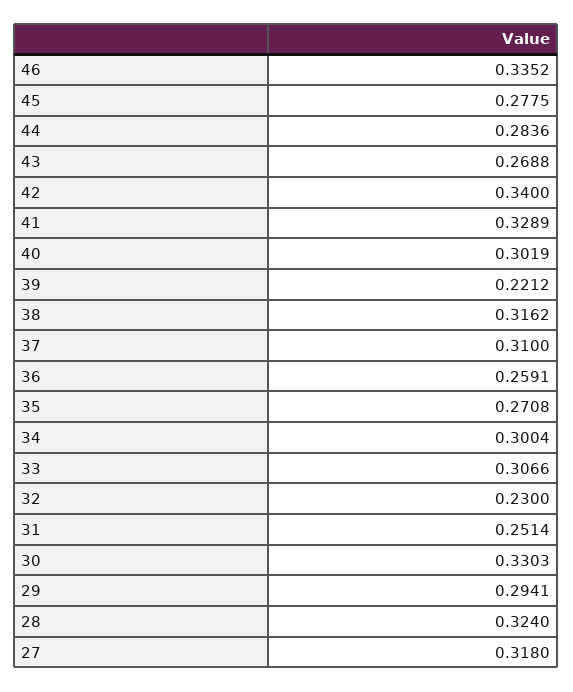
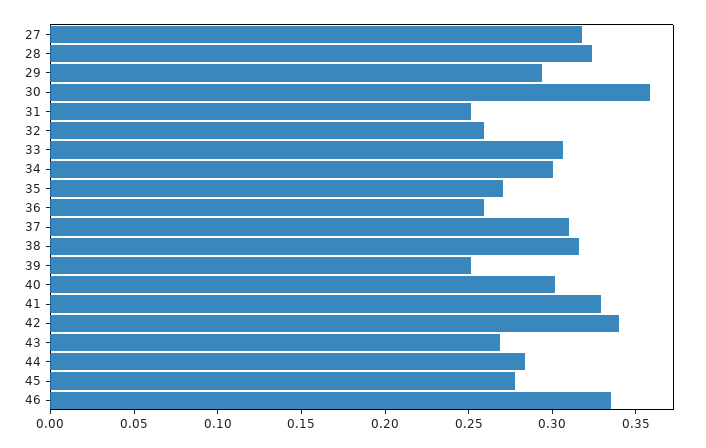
39: 0.2212 -> 0.25
32: 0.23 -> 0.26
30: 0.3303 -> 0.36

